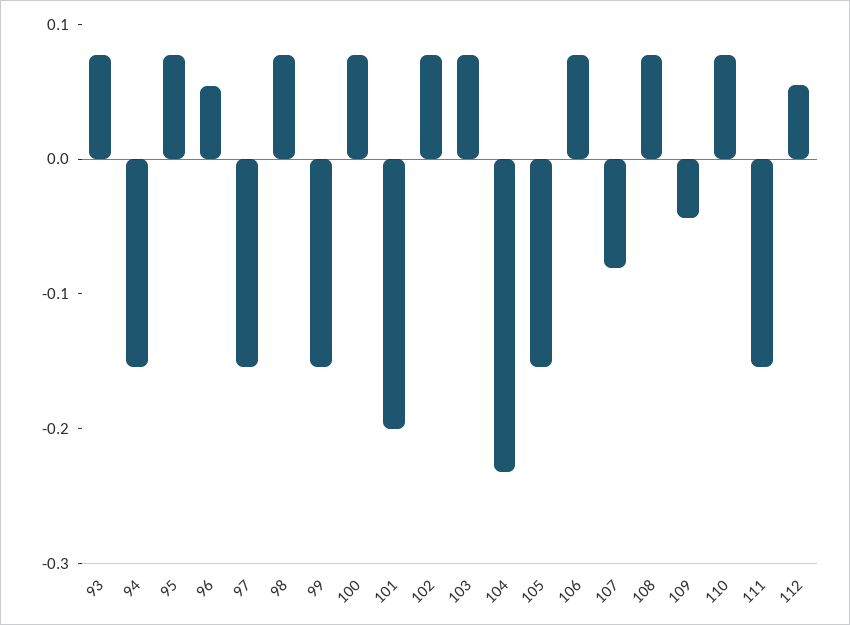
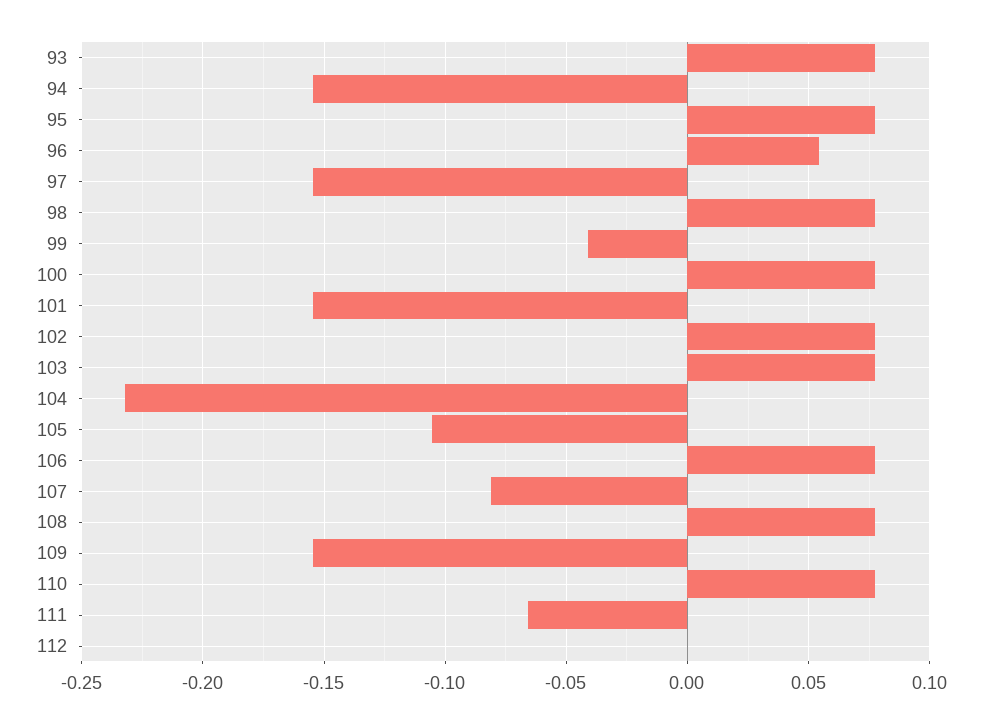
99: -0.16 -> -0.04
101: -0.2 -> -0.155
105: -0.16 -> -0.105
109: -0.04 -> -0.155
111: -0.16 -> -0.065
112: 0.06 -> 0

